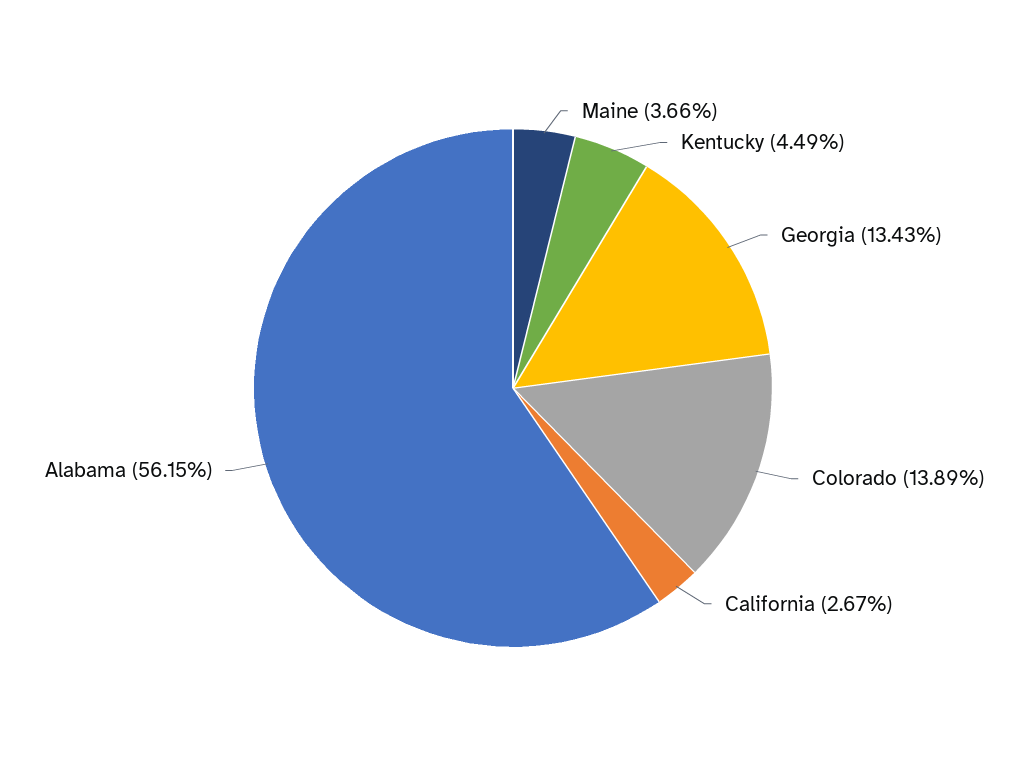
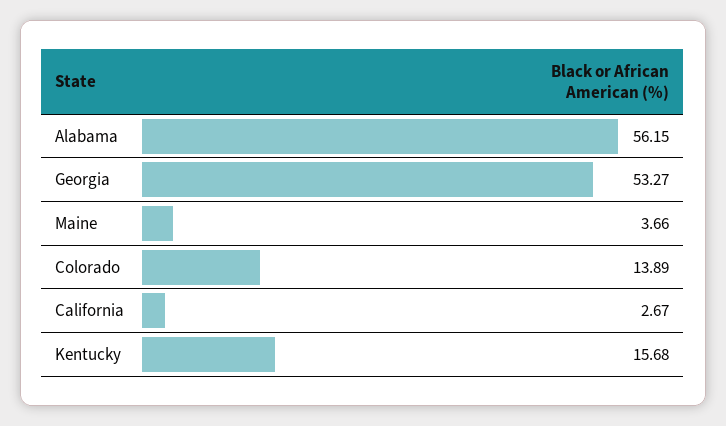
Kentucky: 4.49 -> 15.68
Georgia: 13.43 -> 53.27

